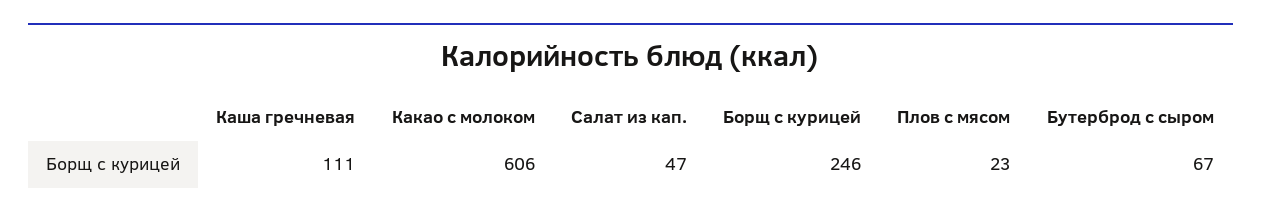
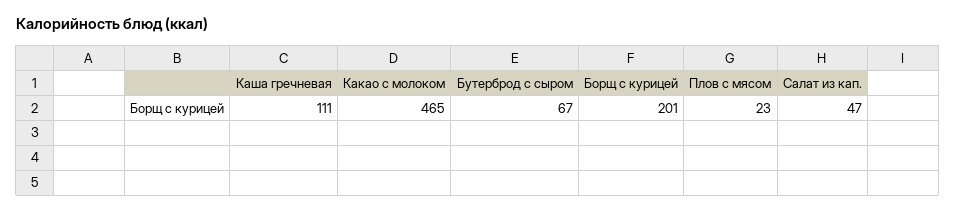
Какао с молоком: 606 -> 465
Борщ с курицей: 246 -> 201

